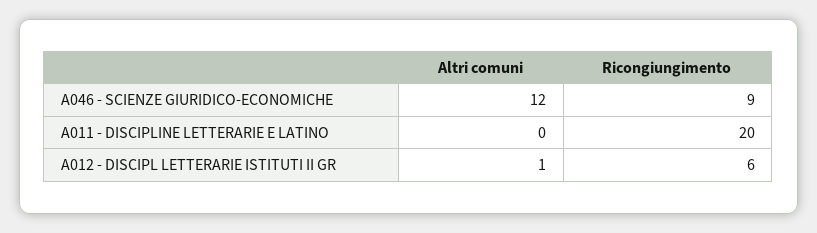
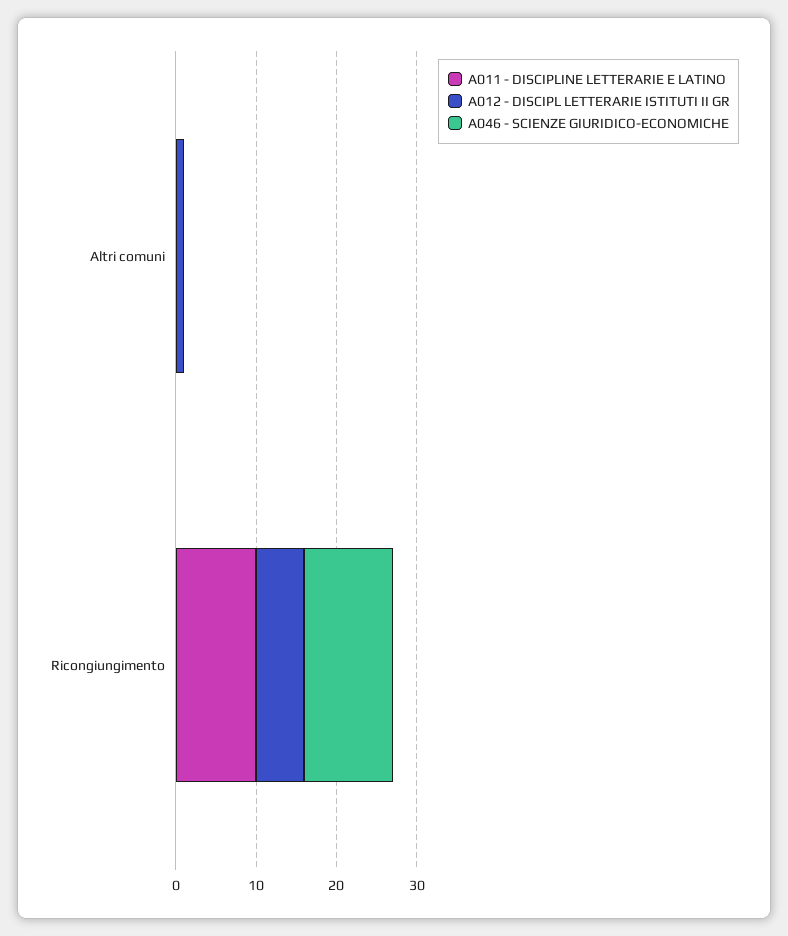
A046 - SCIENZE GIURIDICO-ECONOMICHE, Altri comuni: 12 -> 0
A046 - SCIENZE GIURIDICO-ECONOMICHE, Ricongiungimento: 9 -> 11
A011 - DISCIPLINE LETTERARIE E LATINO, Ricongiungimento: 20 -> 10

